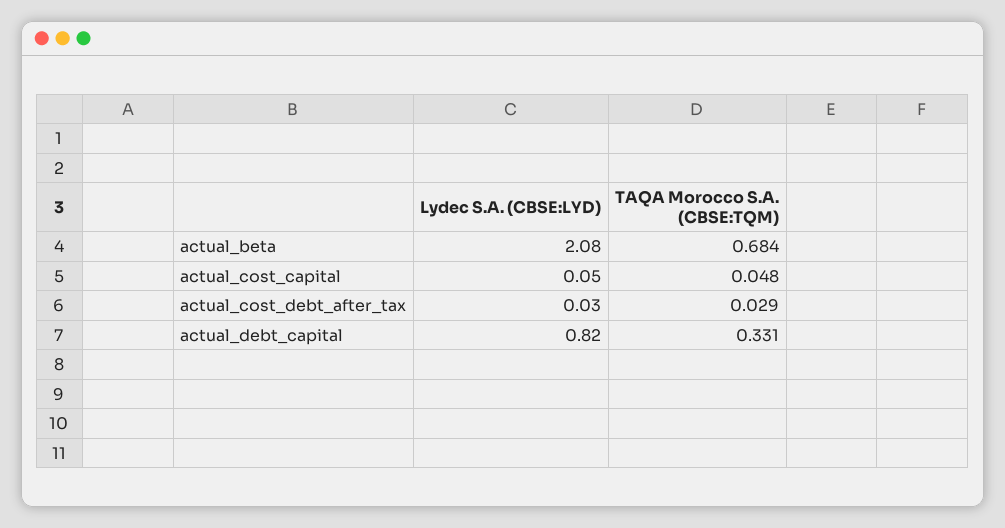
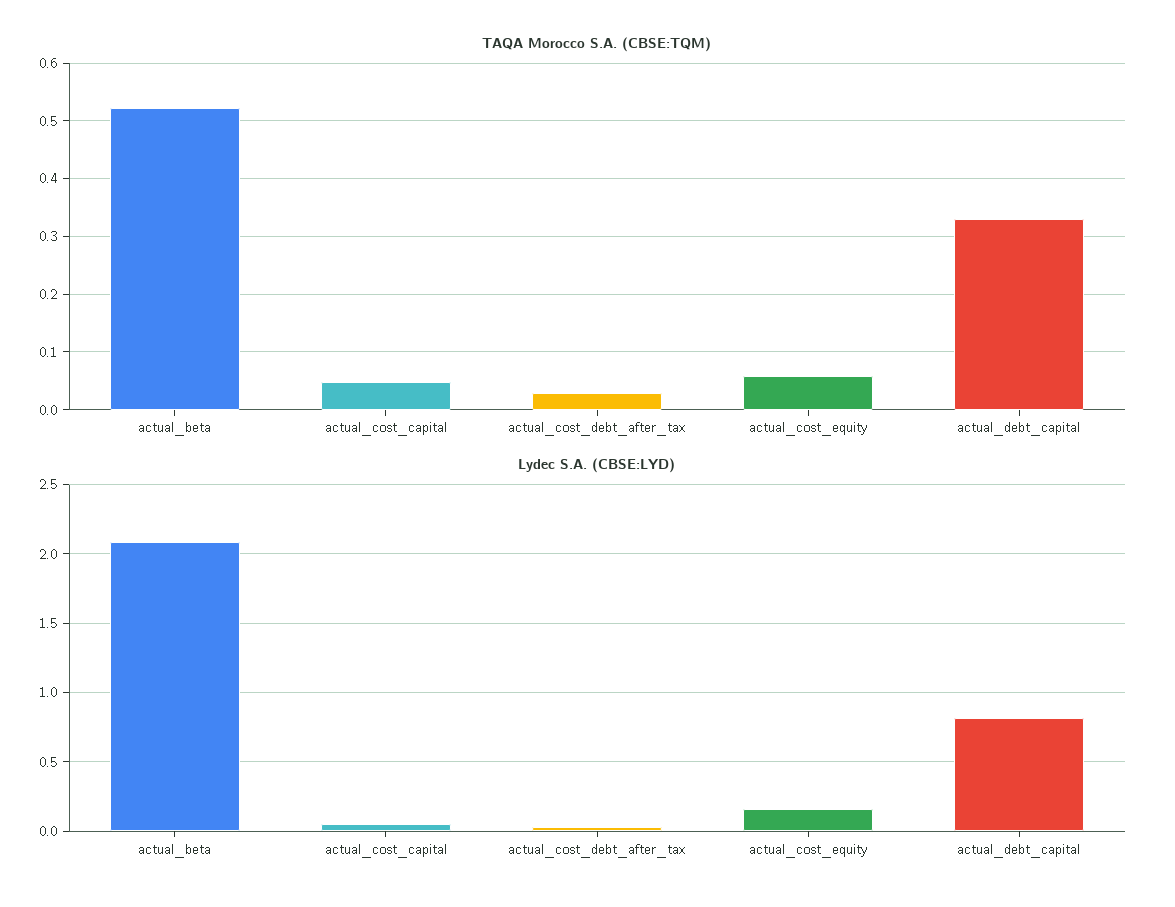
TAQA Morocco S.A. (CBSE:TQM), actual_beta: 0.684 -> 0.52
TAQA Morocco S.A. (CBSE:TQM), actual_cost_equity: none -> 0.06
Lydec S.A. (CBSE:LYD), actual_cost_equity: none -> 0.15

